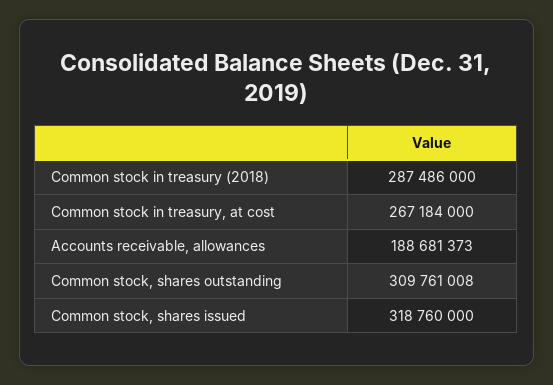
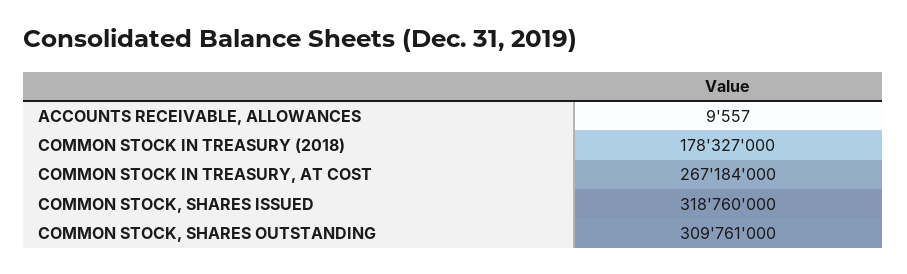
Common stock in treasury (2018): 287486000 -> 178327000
Accounts receivable, allowances: 188681373 -> 9557
Common stock, shares outstanding: 309761008 -> 309761000

